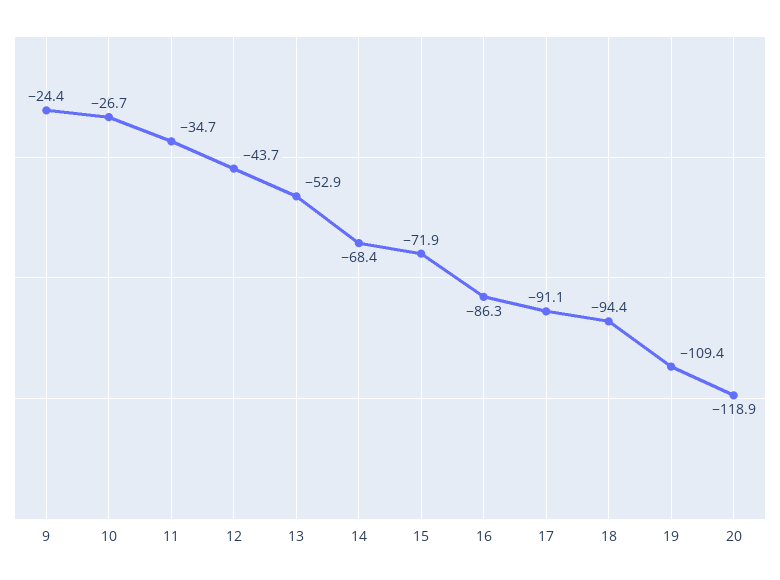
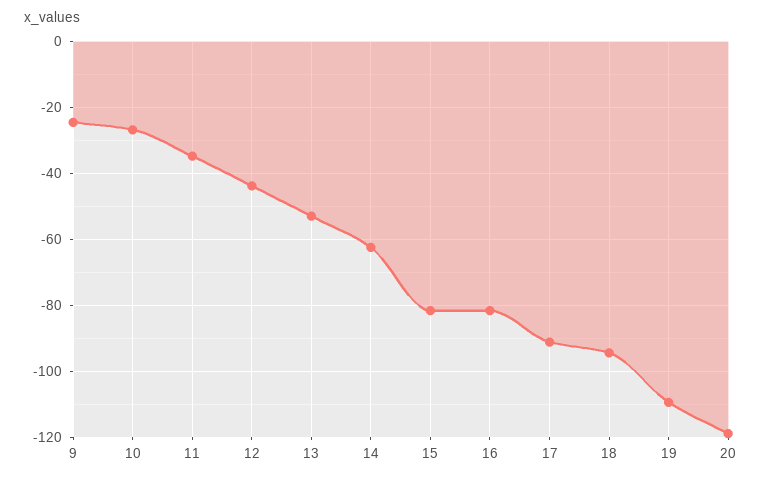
14: -68.4 -> -62
15: -71.9 -> -82
16: -86.3 -> -82

